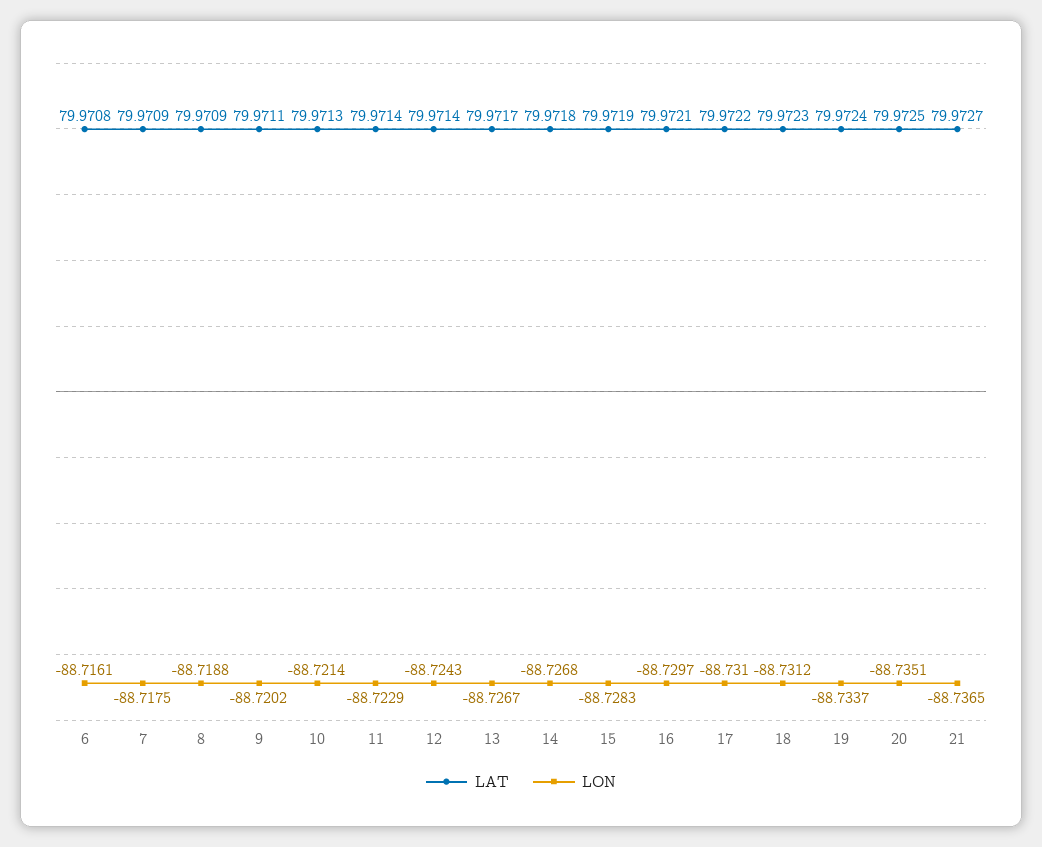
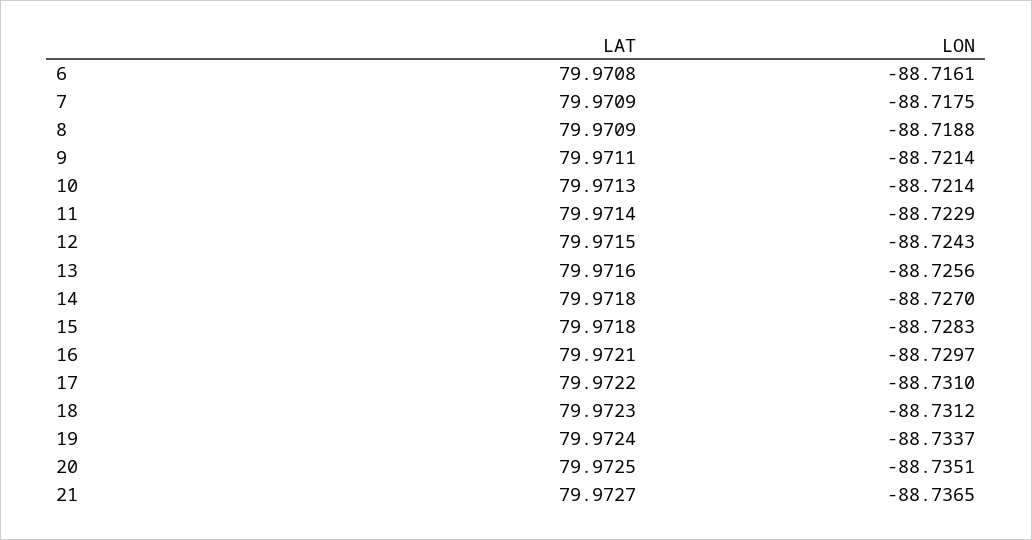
LON, 9: -88.7202 -> -88.7214
LAT, 12: 79.9714 -> 79.9715
LAT, 13: 79.9717 -> 79.9716
LON, 13: -88.7267 -> -88.7256
LON, 14: -88.7268 -> -88.727
LAT, 15: 79.9719 -> 79.9718

